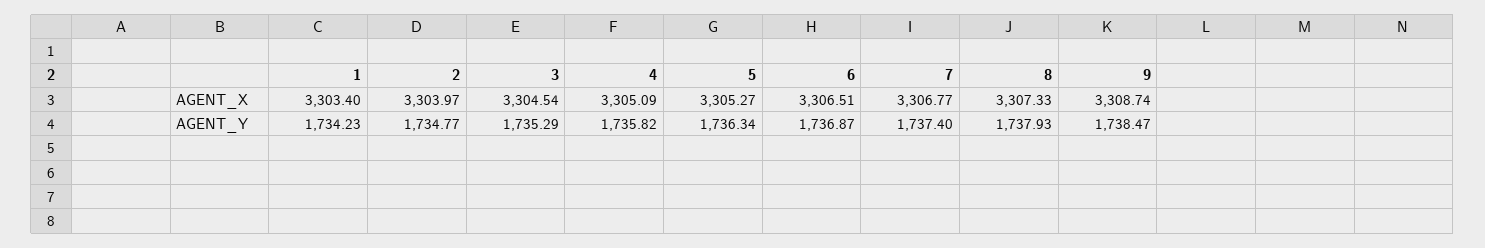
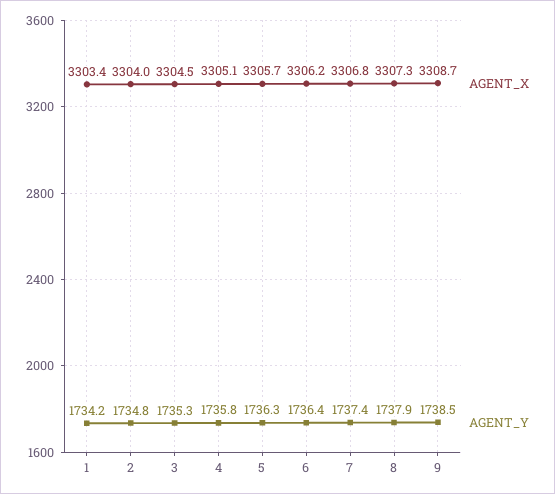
AGENT_X, 5: 3305.27 -> 3305.7
AGENT_X, 6: 3306.51 -> 3306.2
AGENT_Y, 6: 1736.87 -> 1736.4

